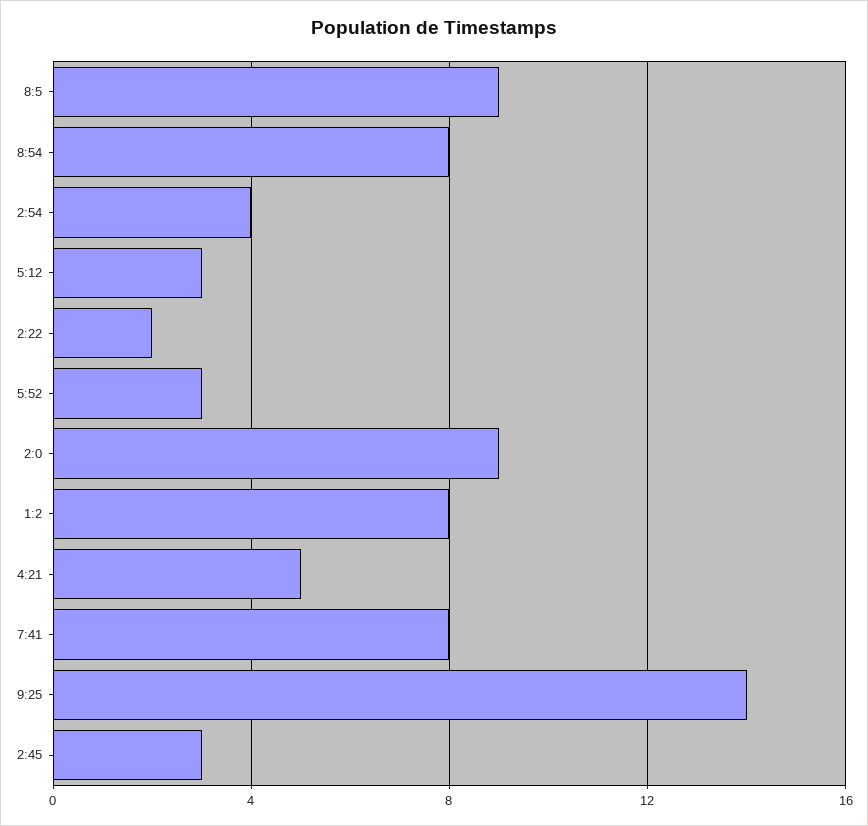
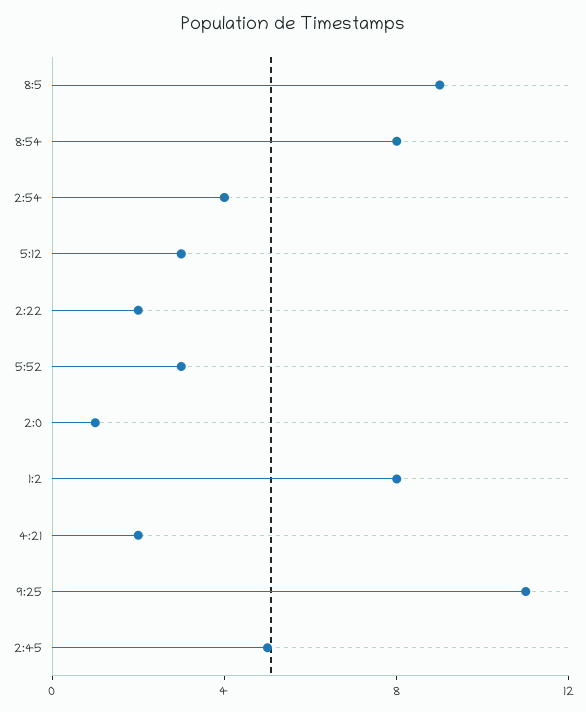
2:0: 9 -> 1
4:21: 5 -> 2
7:41: 8 -> none
9:25: 14 -> 11
2:45: 3 -> 5

